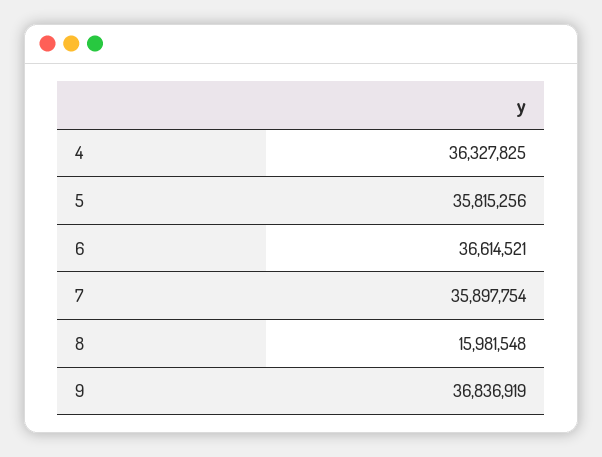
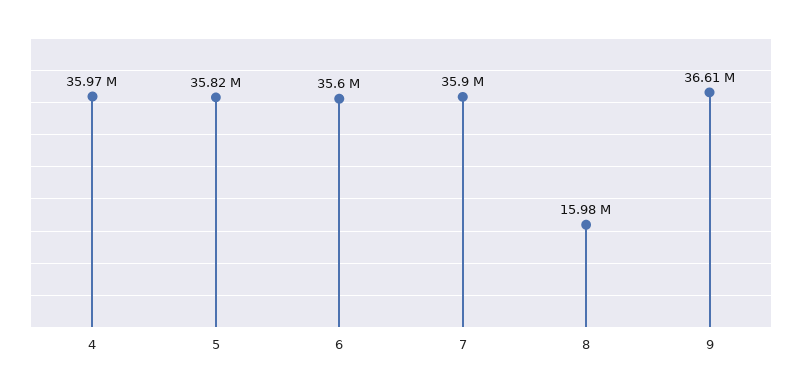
4: 36327825 -> 35970000
6: 36614521 -> 35600000
9: 36836919 -> 36610000

